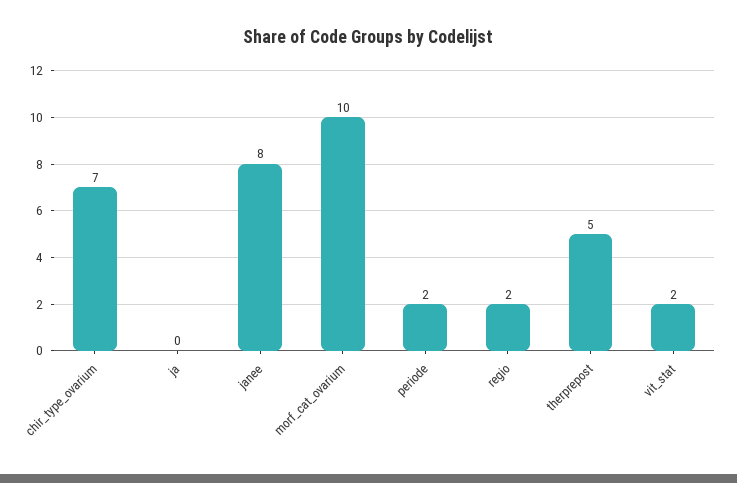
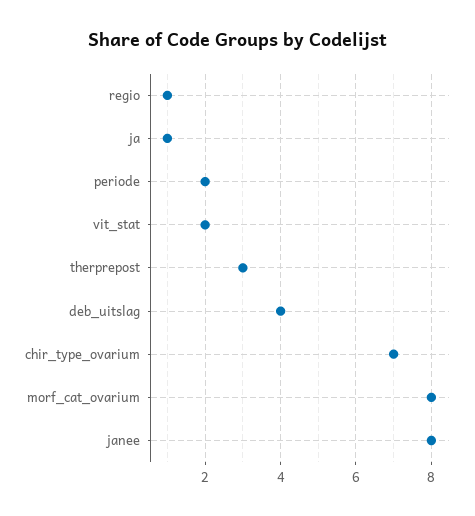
ja: 0 -> 1
morf_cat_ovarium: 10 -> 8
regio: 2 -> 1
therprepost: 5 -> 3
deb_uitslag: none -> 4

